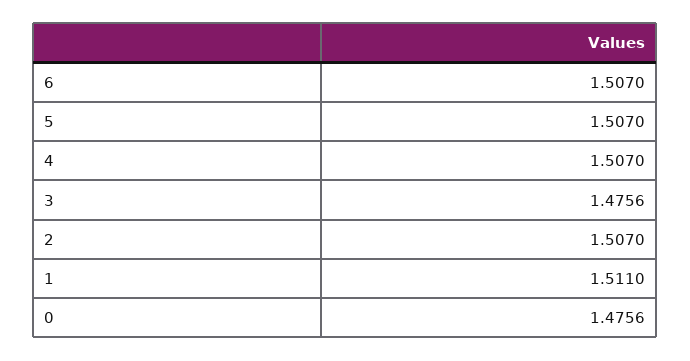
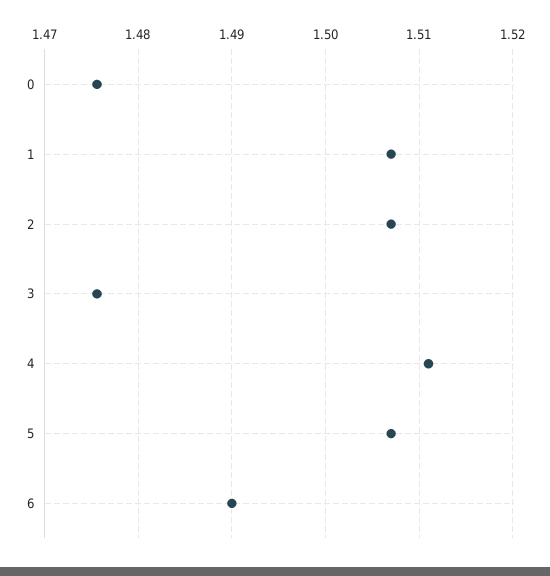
6: 1.507 -> 1.49
4: 1.507 -> 1.511
1: 1.511 -> 1.507

